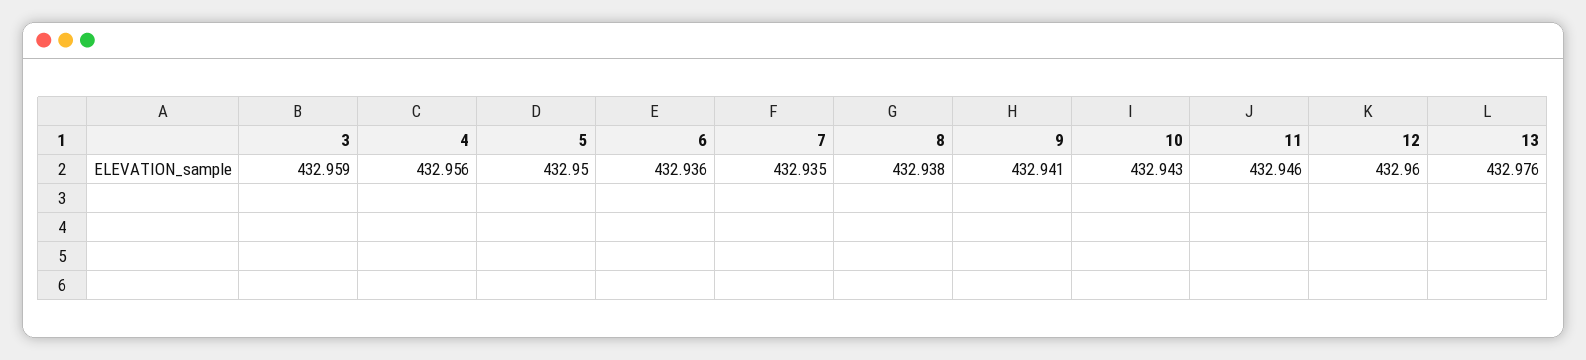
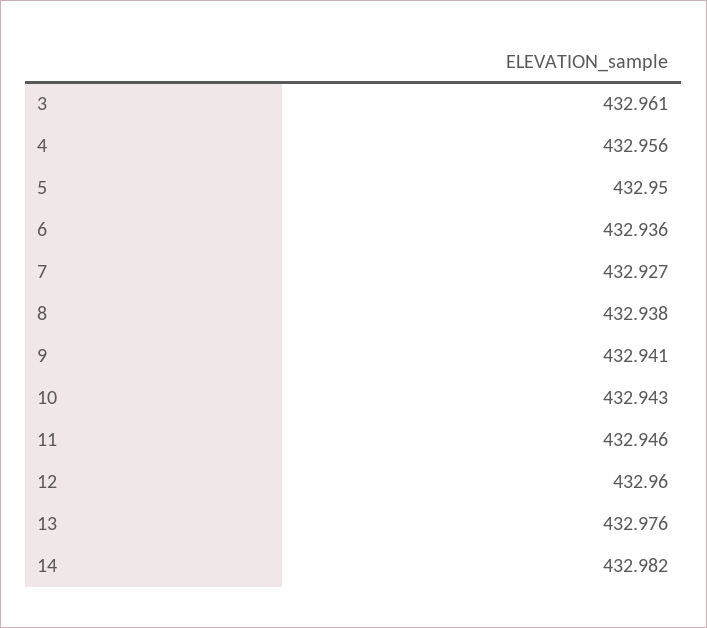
3: 432.959 -> 432.961
7: 432.935 -> 432.927
14: none -> 432.982

